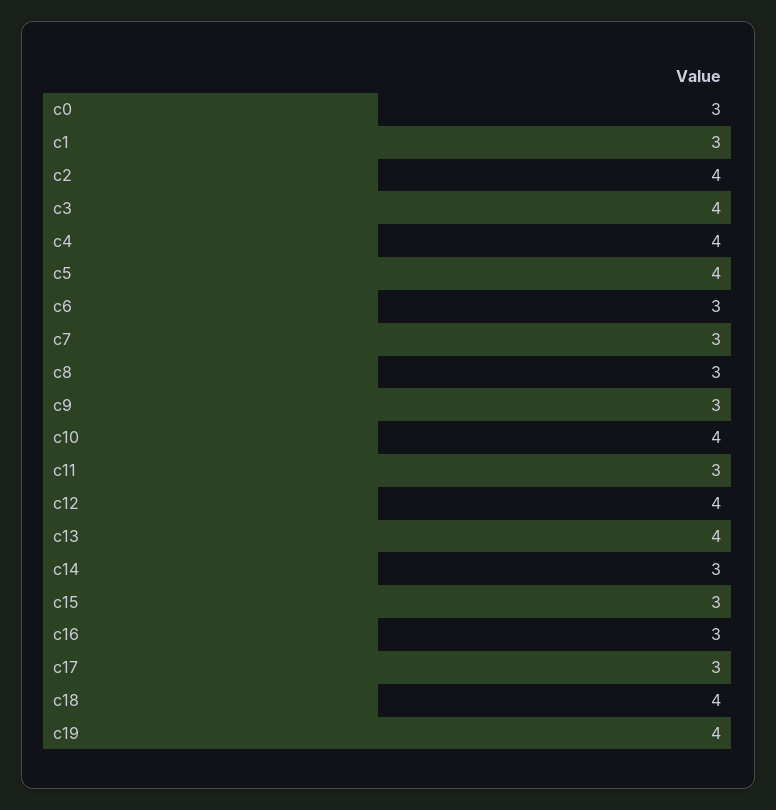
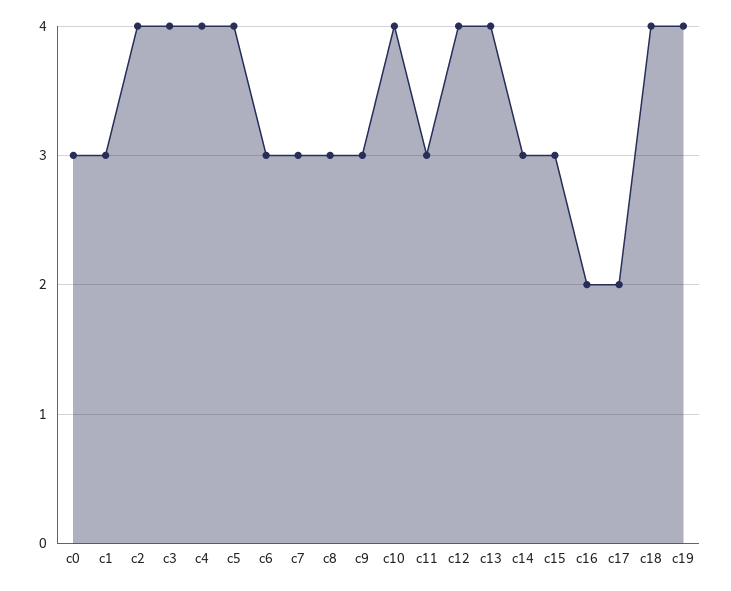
c16: 3 -> 2
c17: 3 -> 2

